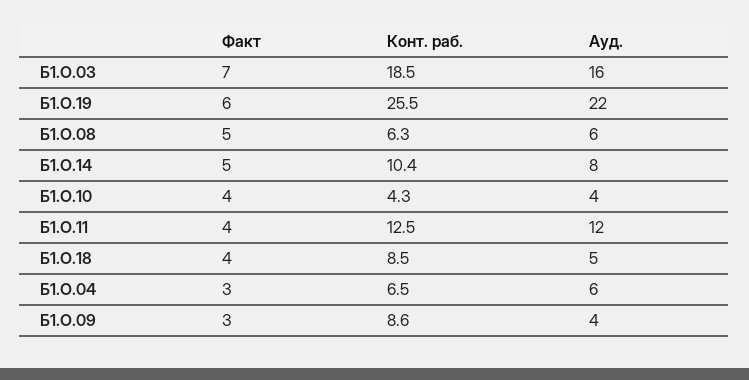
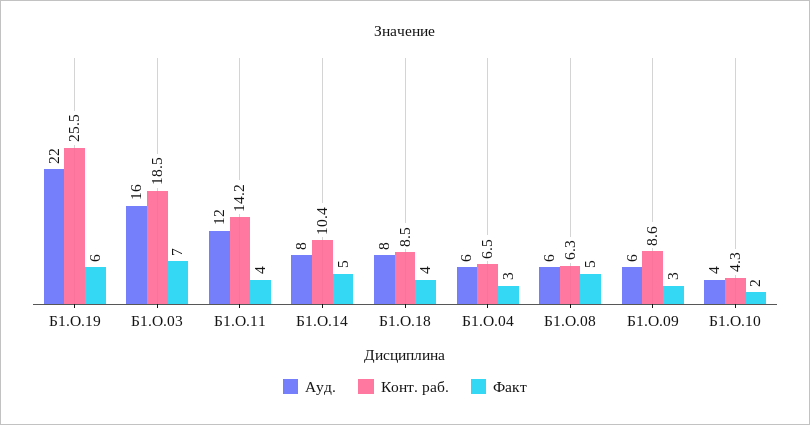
Факт, Б1.О.10: 4 -> 2
Конт. раб., Б1.О.11: 12.5 -> 14.2
Ауд., Б1.О.18: 5 -> 8
Ауд., Б1.О.09: 4 -> 6

